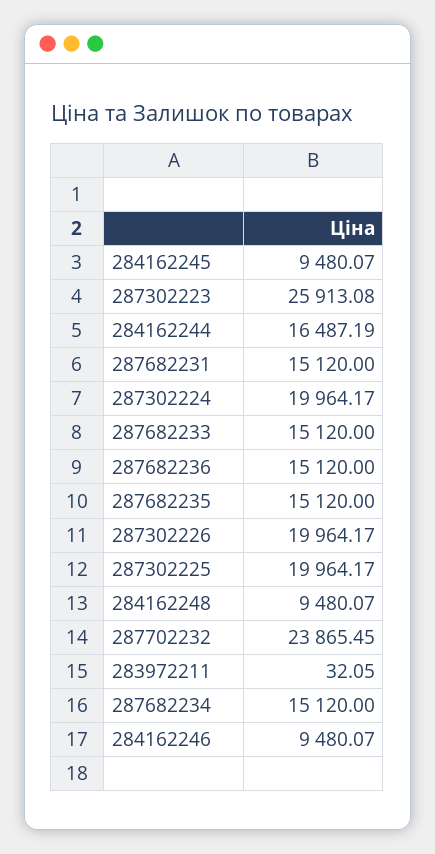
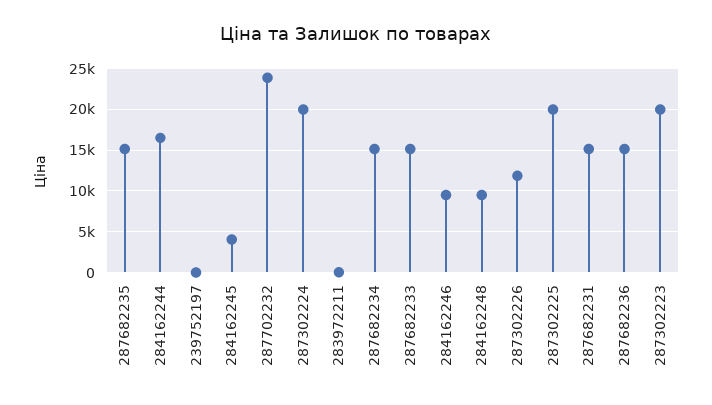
284162245: 9480.07 -> 4000
287302223: 25913.08 -> 20000
287302226: 19964.17 -> 12000
239752197: none -> 0

